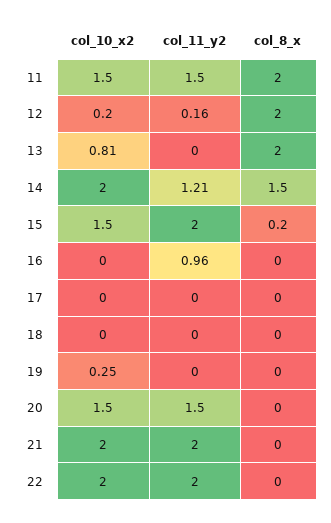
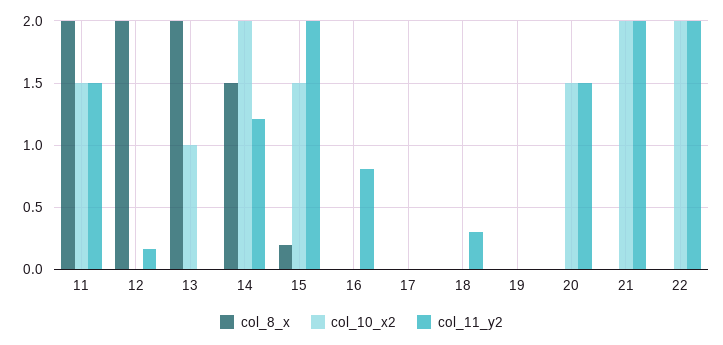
col_10_x2, 12: 0.2 -> 0
col_10_x2, 13: 0.81 -> 1
col_11_y2, 16: 0.96 -> 0.8
col_11_y2, 18: 0 -> 0.3
col_10_x2, 19: 0.25 -> 0

